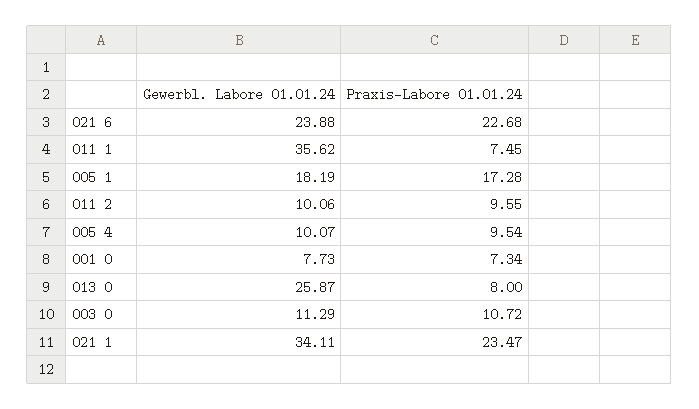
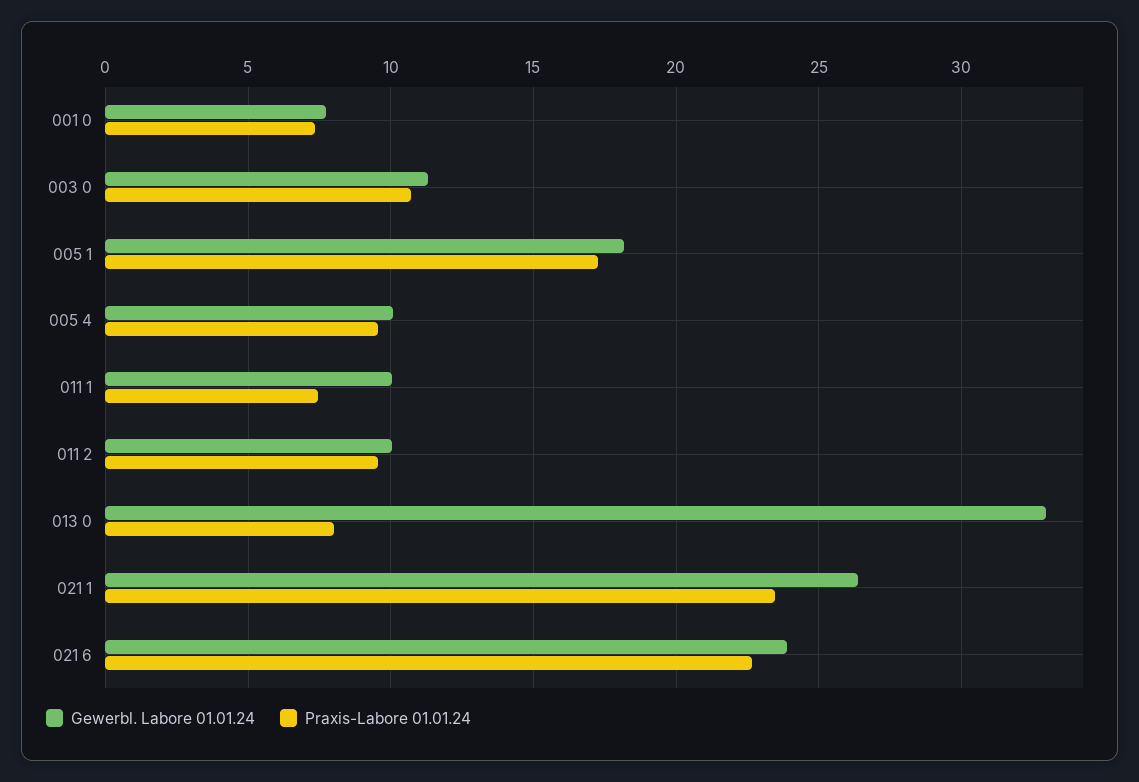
Gewerbl. Labore 01.01.24, 011 1: 35.62 -> 10
Gewerbl. Labore 01.01.24, 013 0: 25.87 -> 33
Gewerbl. Labore 01.01.24, 021 1: 34.11 -> 26.5

